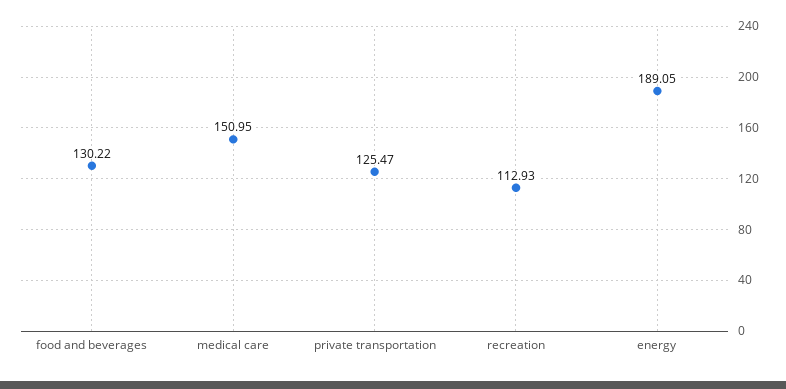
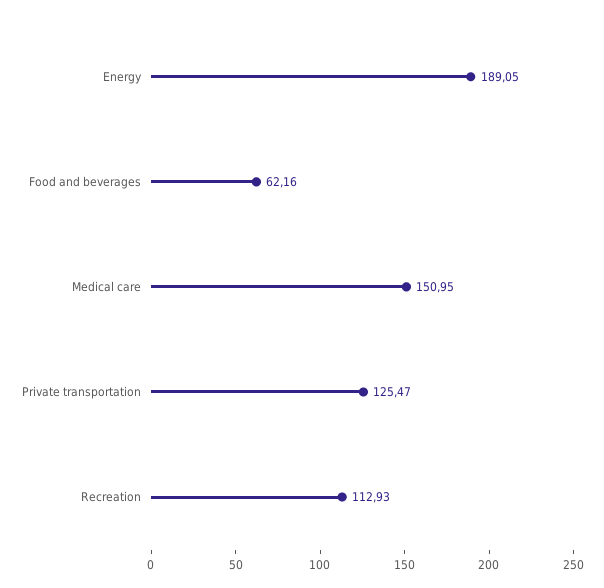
food and beverages: 130.22 -> 62.16

